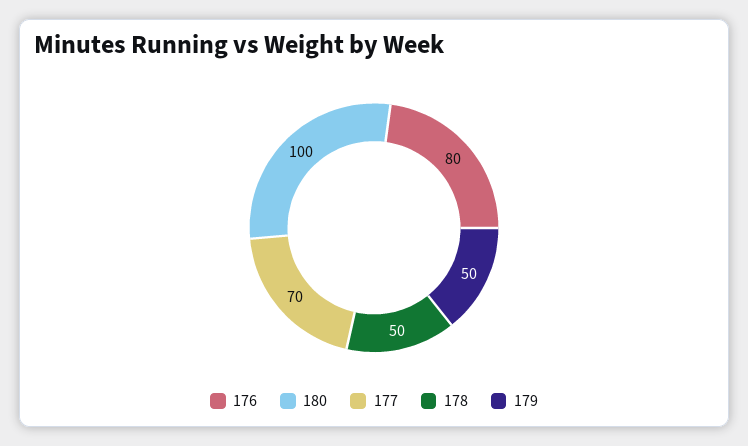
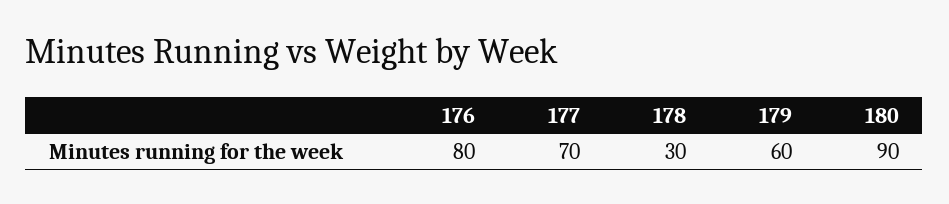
180: 100 -> 90
178: 50 -> 30
179: 50 -> 60

